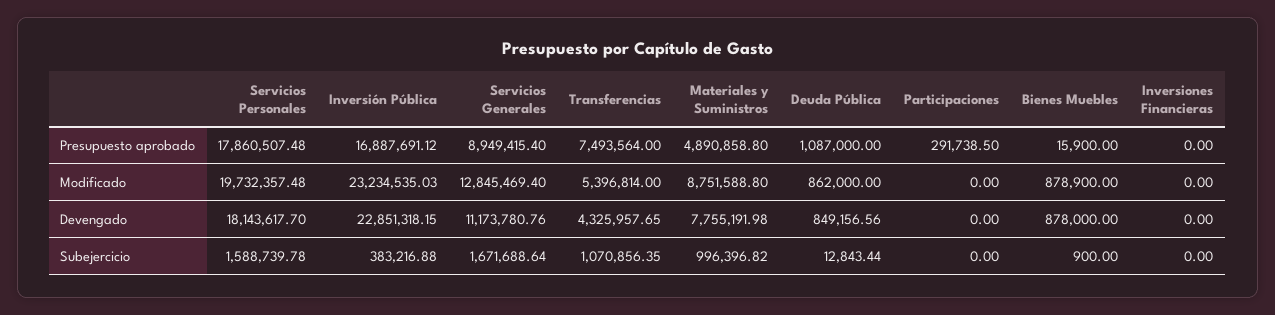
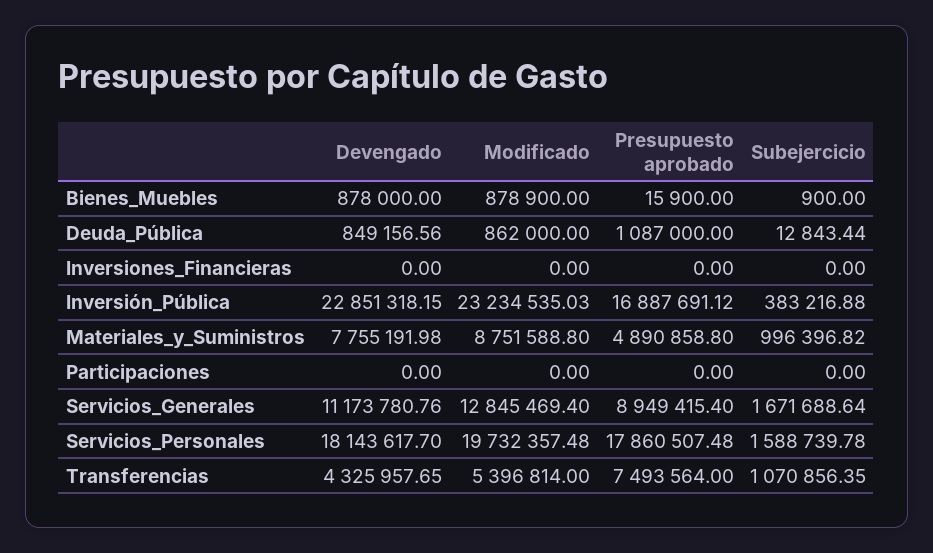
Participaciones, Presupuesto aprobado: 291738.5 -> 0

